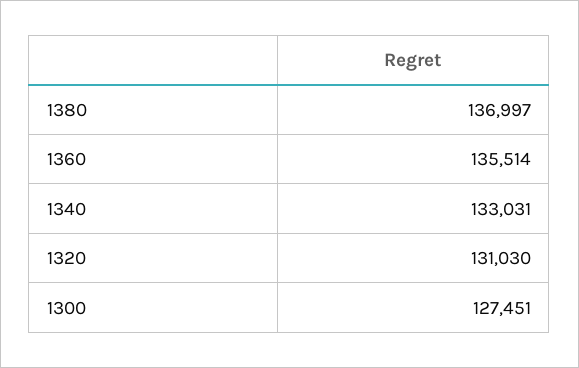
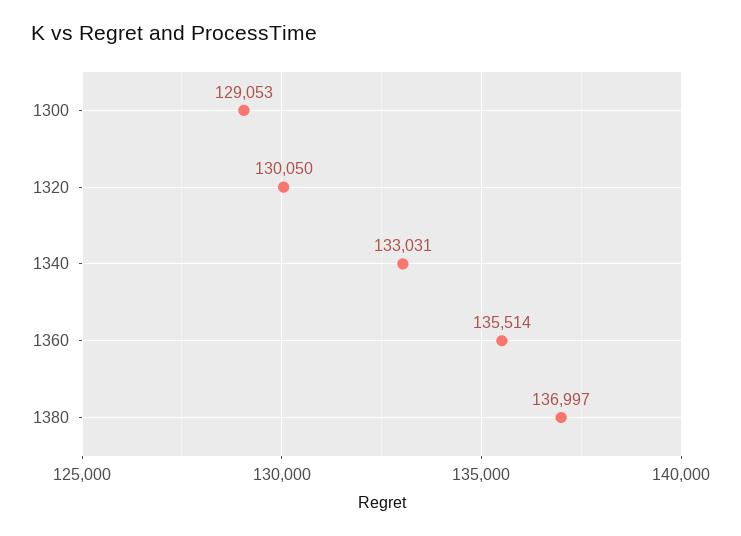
1320: 131030 -> 130050
1300: 127451 -> 129053

